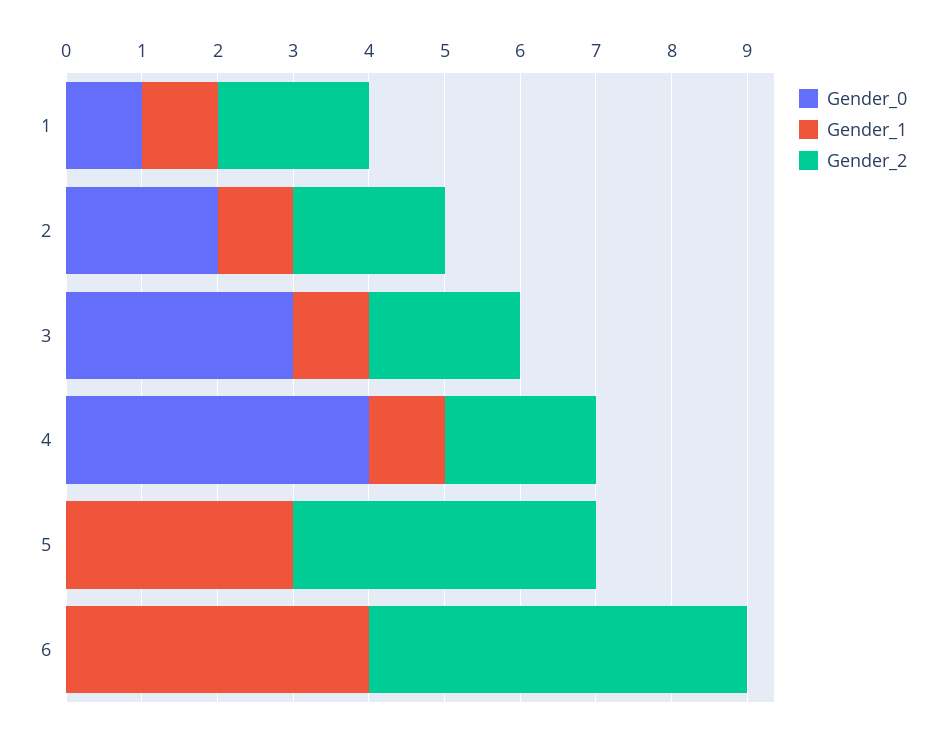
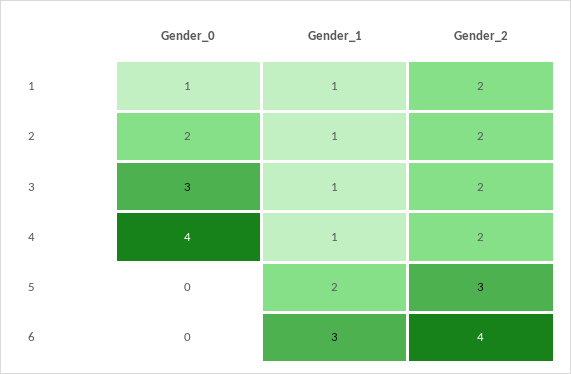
Gender_1, 5: 3 -> 2
Gender_2, 5: 4 -> 3
Gender_1, 6: 4 -> 3
Gender_2, 6: 5 -> 4

